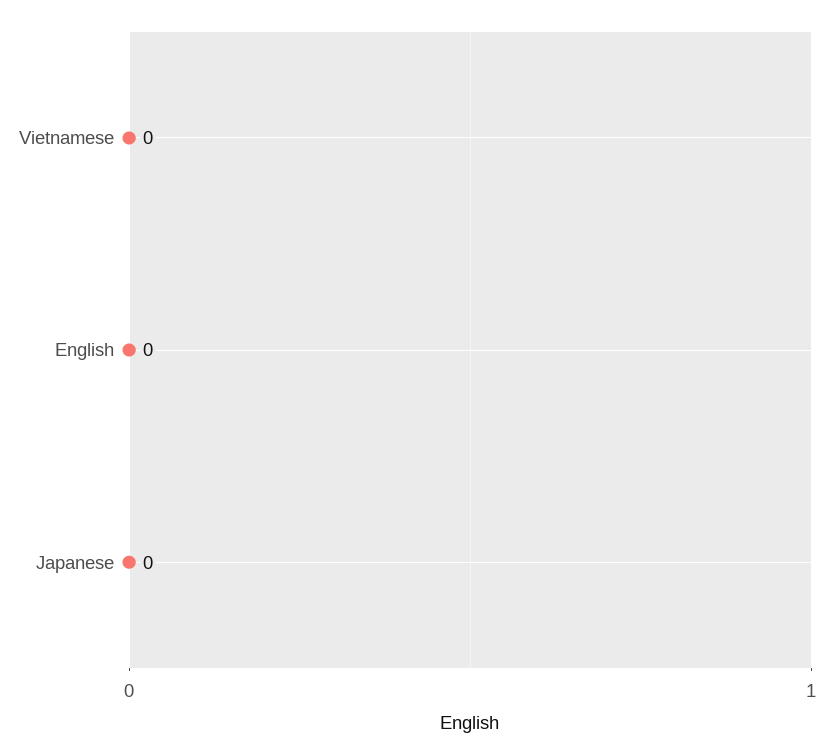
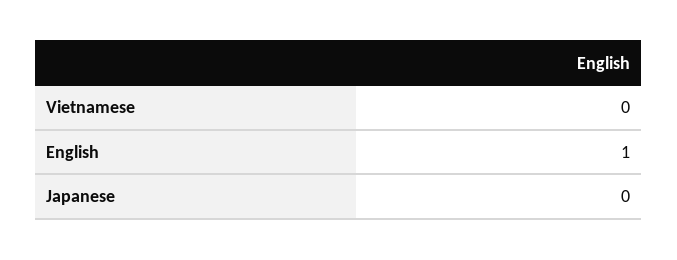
English: 0 -> 1

